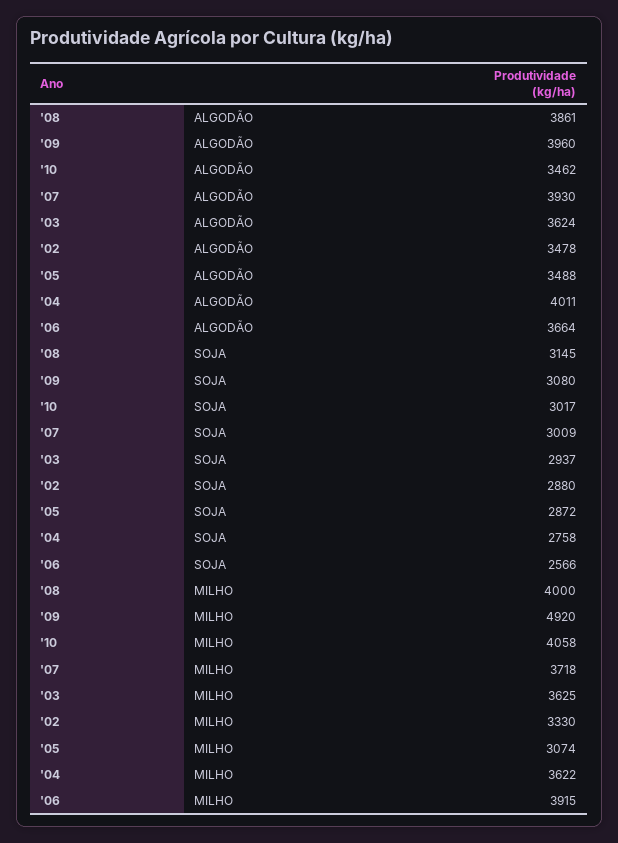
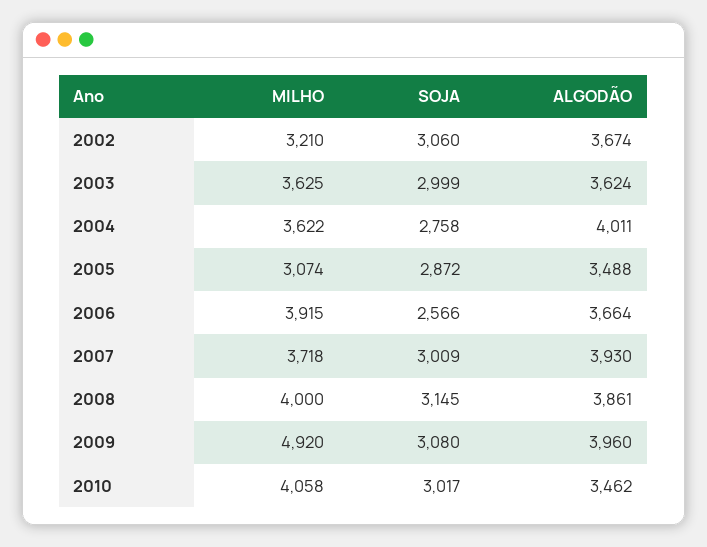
'02, ALGODÃO: 3478 -> 3674
'03, SOJA: 2937 -> 2999
'02, SOJA: 2880 -> 3060
'02, MILHO: 3330 -> 3210

